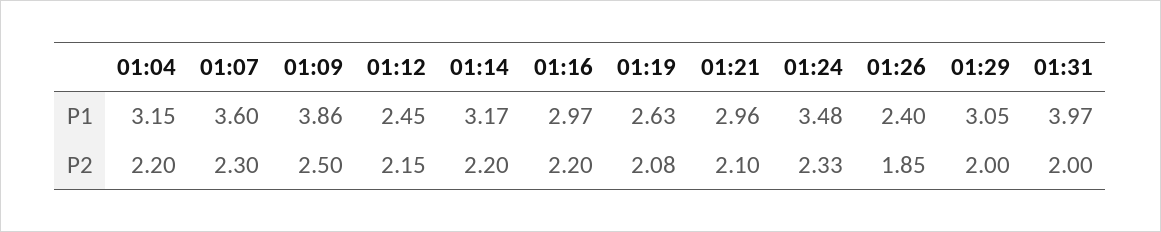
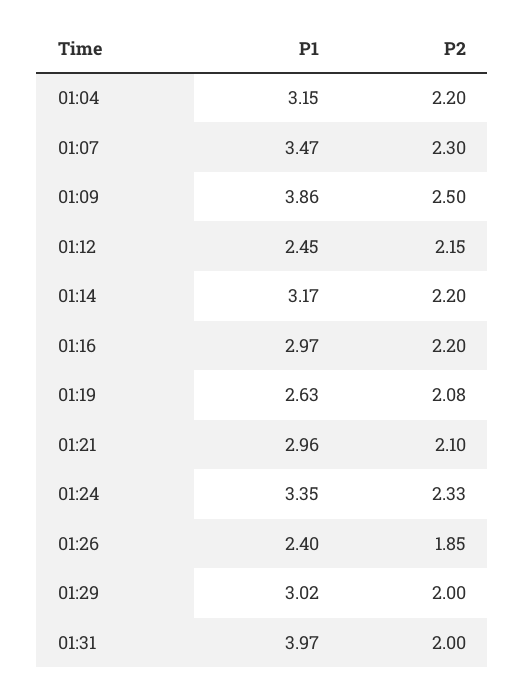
01:07, P1: 3.6 -> 3.47
01:24, P1: 3.48 -> 3.35
01:29, P1: 3.05 -> 3.02

